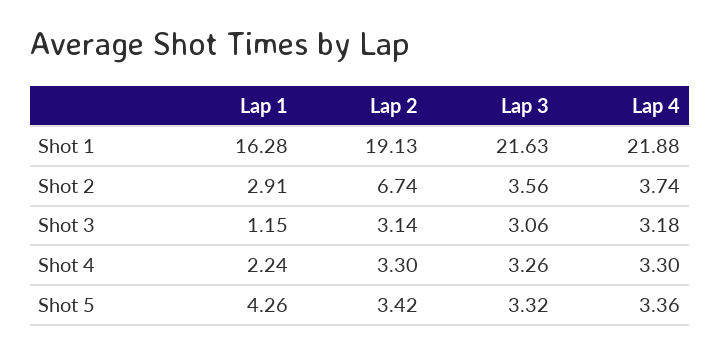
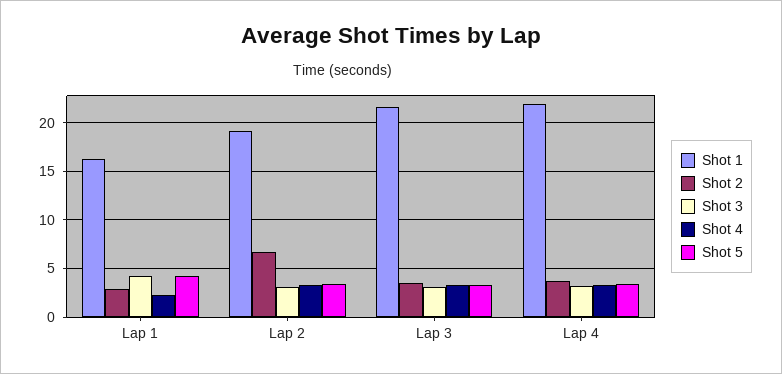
Shot 3, Lap 1: 1.15 -> 4

